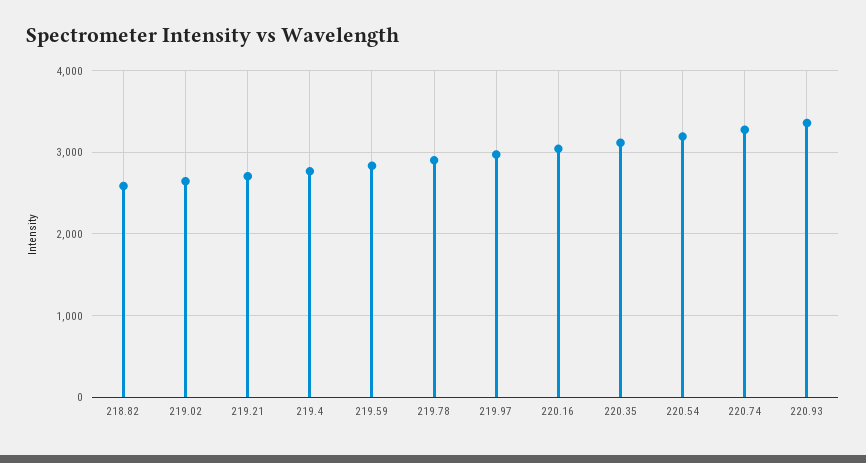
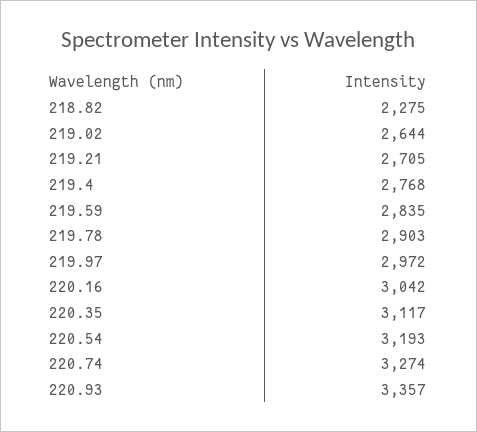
218.82: 2600 -> 2275

